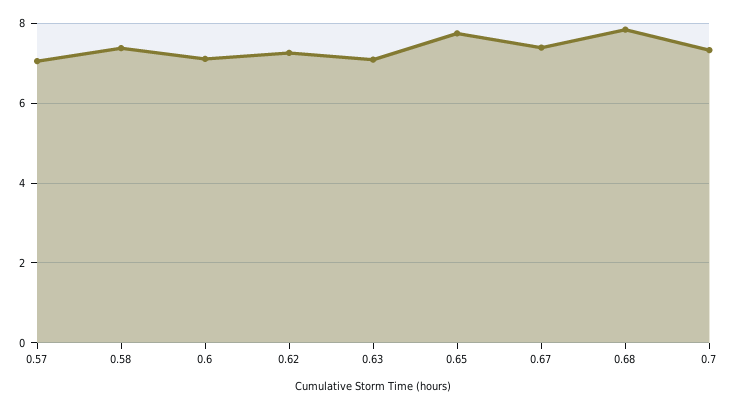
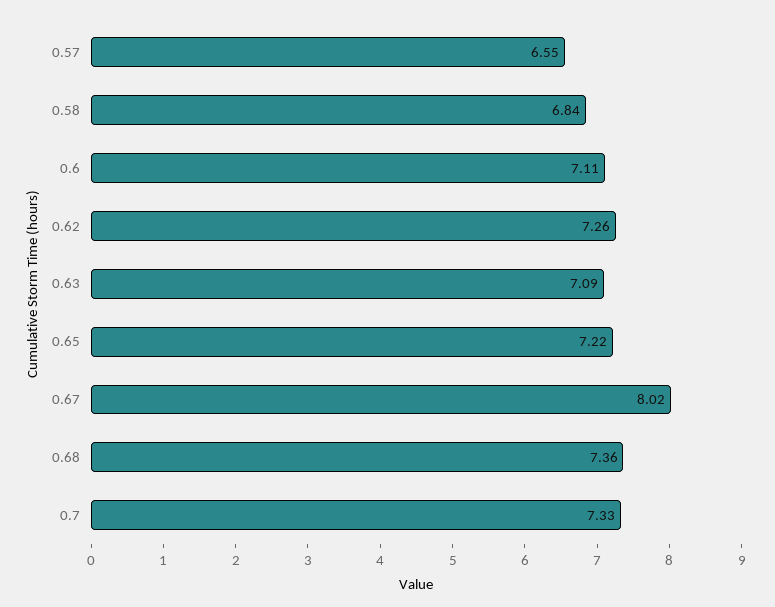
0.57: 7 -> 6.55
0.58: 7.4 -> 6.84
0.65: 7.8 -> 7.22
0.67: 7.4 -> 8.02
0.68: 7.8 -> 7.36

